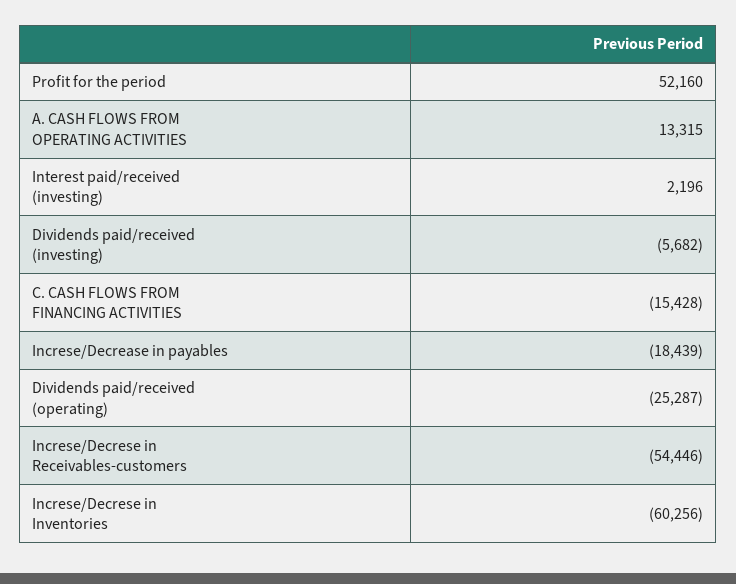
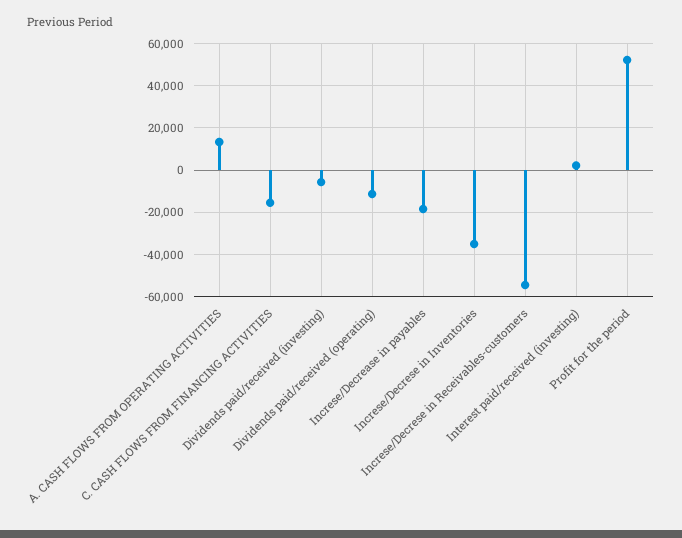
Dividends paid/received (operating): -25287 -> -10000
Increse/Decrese in Inventories: -60256 -> -35000

